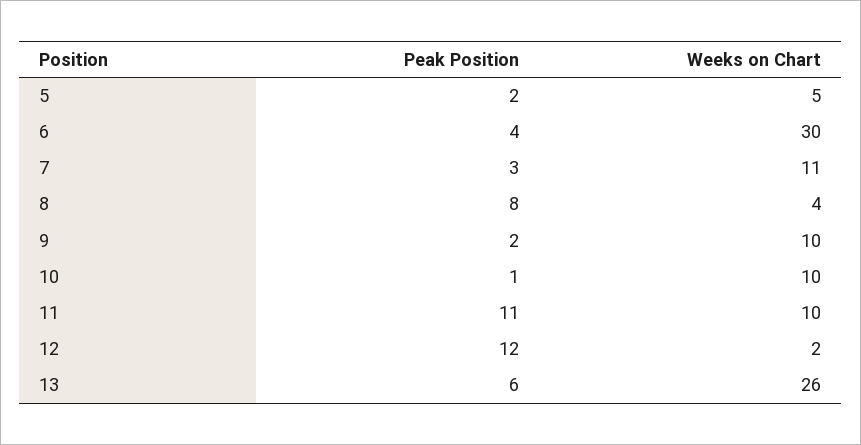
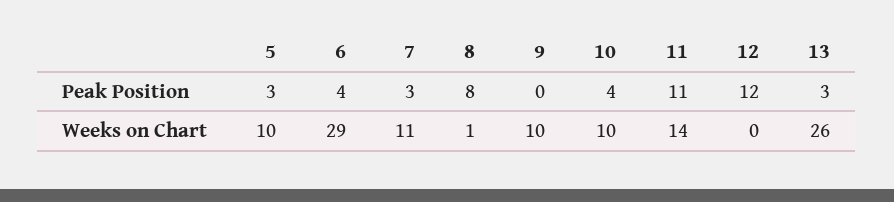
Peak Position, 5: 2 -> 3
Weeks on Chart, 5: 5 -> 10
Weeks on Chart, 6: 30 -> 29
Weeks on Chart, 8: 4 -> 1
Peak Position, 9: 2 -> 0
Peak Position, 10: 1 -> 4
Weeks on Chart, 11: 10 -> 14
Weeks on Chart, 12: 2 -> 0
Peak Position, 13: 6 -> 3

